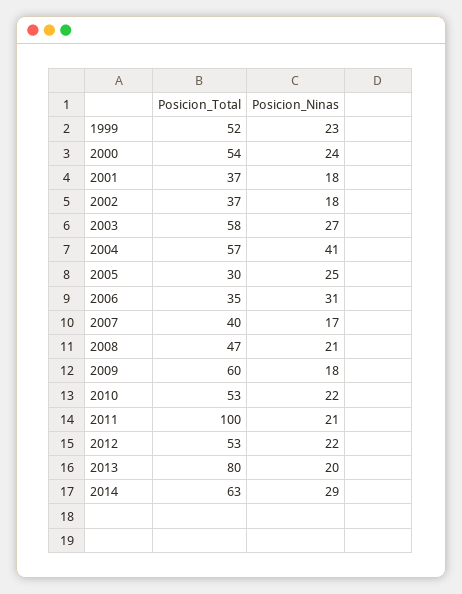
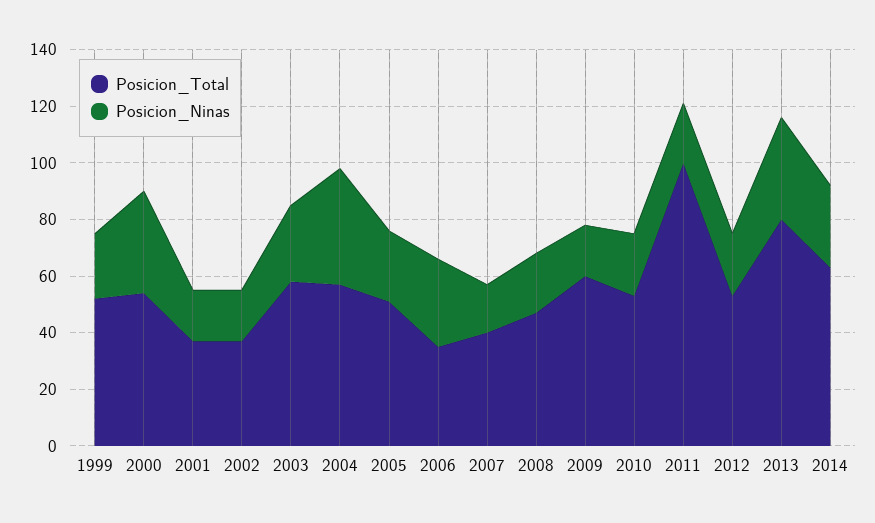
Posicion_Ninas, 2000: 24 -> 35
Posicion_Total, 2005: 30 -> 50
Posicion_Ninas, 2013: 20 -> 35

